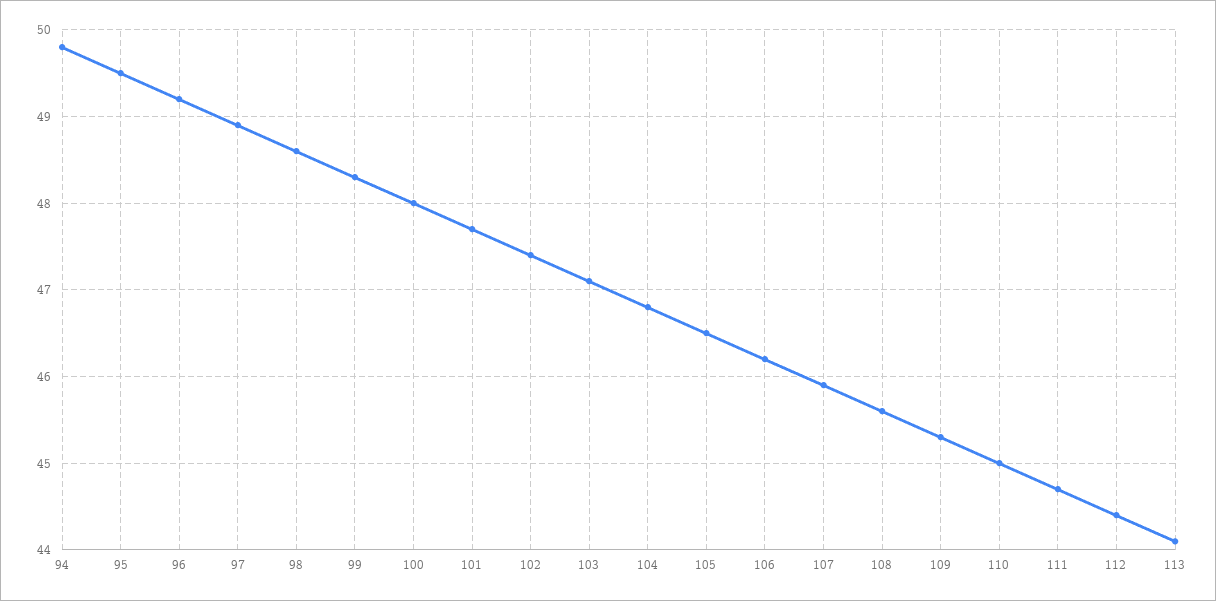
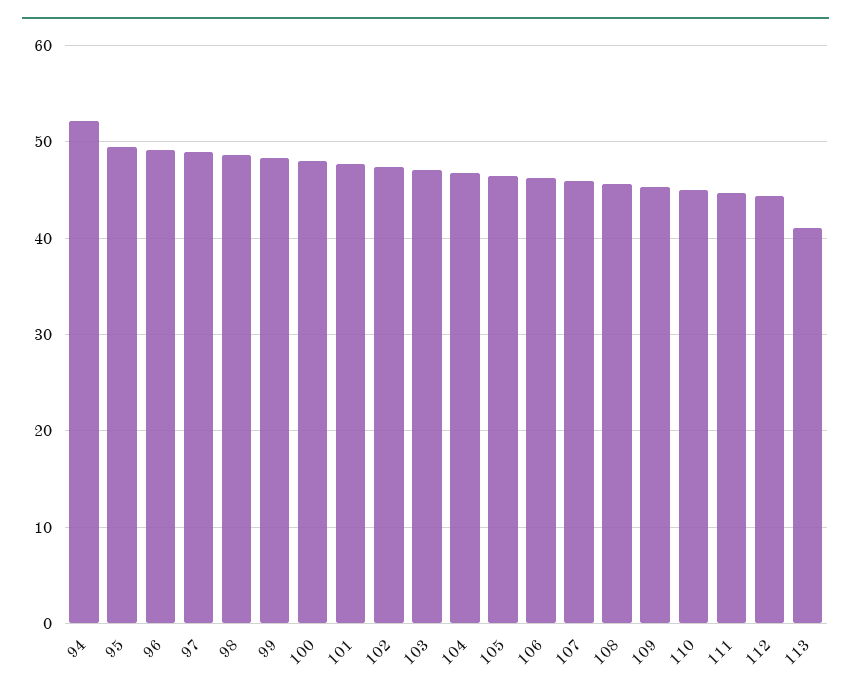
94: 49.8 -> 52
113: 44.1 -> 41

